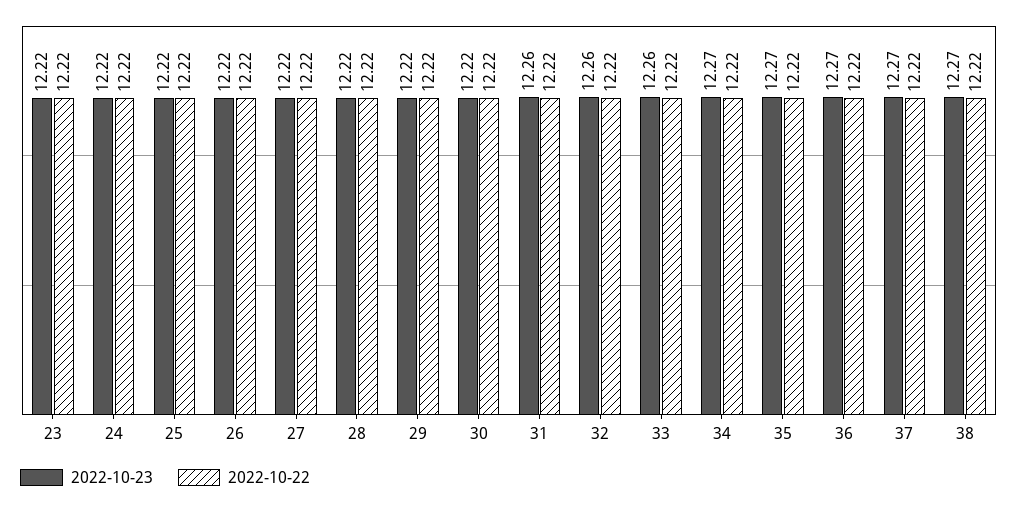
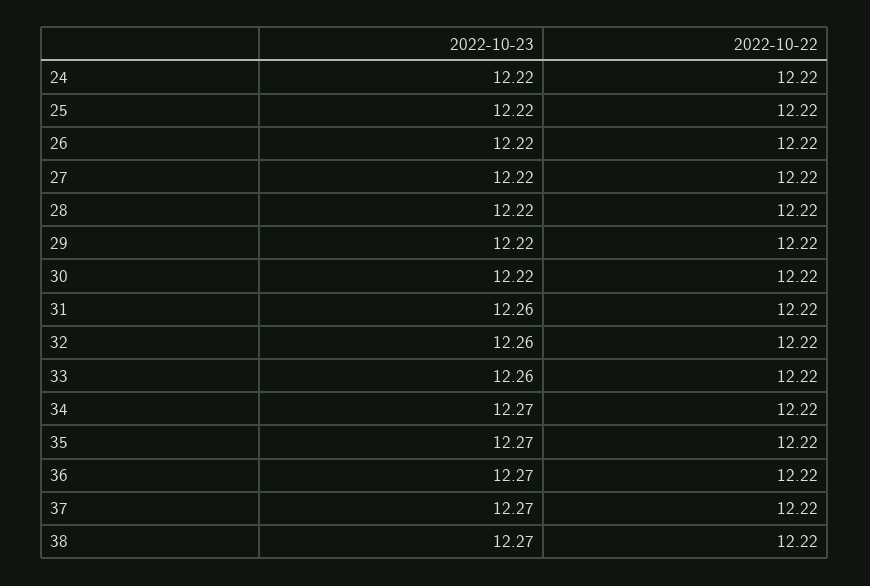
2022-10-23, 23: 12.22 -> none
2022-10-22, 23: 12.22 -> none

